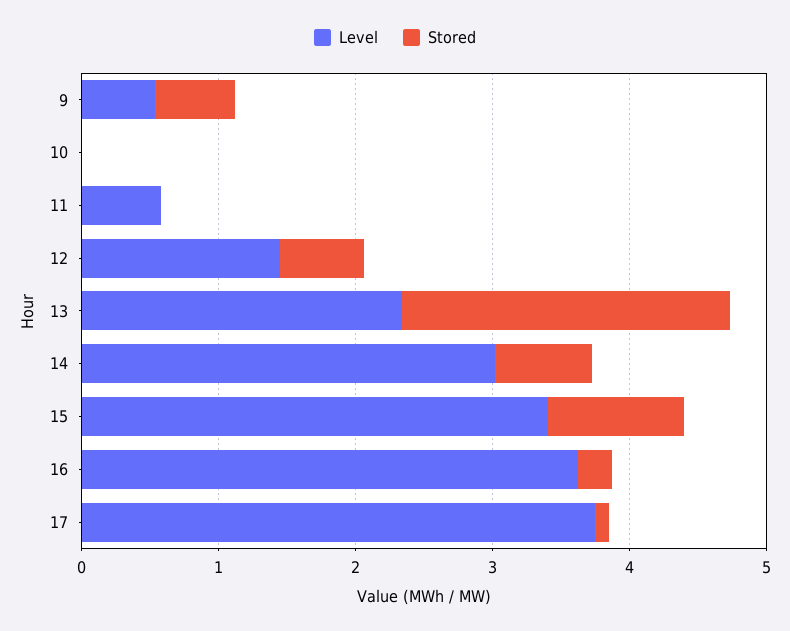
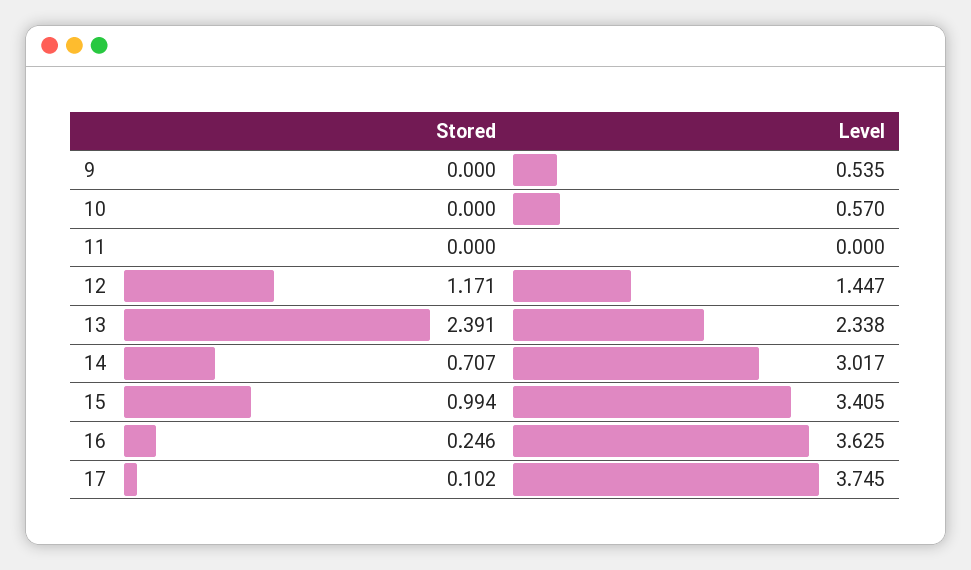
Stored, 9: 0.6 -> 0
Level, 10: 0 -> 0.57
Level, 11: 0.6 -> 0
Stored, 12: 0.6 -> 1.171

